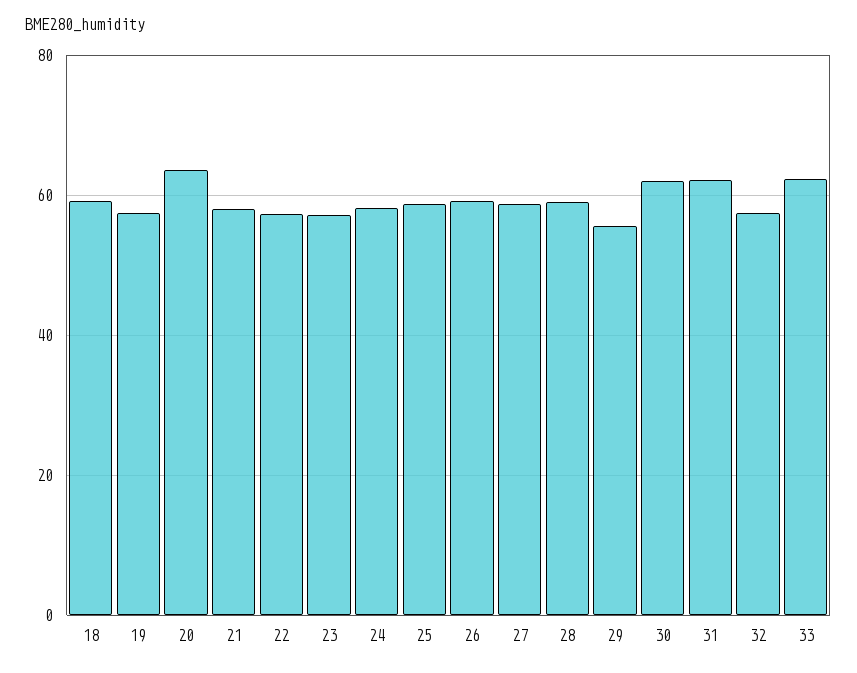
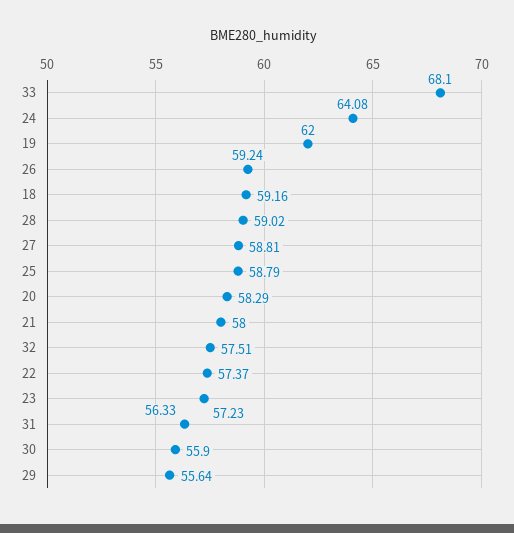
19: 58 -> 62
20: 64 -> 58.29
24: 58 -> 64.08
30: 62 -> 55.9
31: 62 -> 56.33
33: 62 -> 68.1

